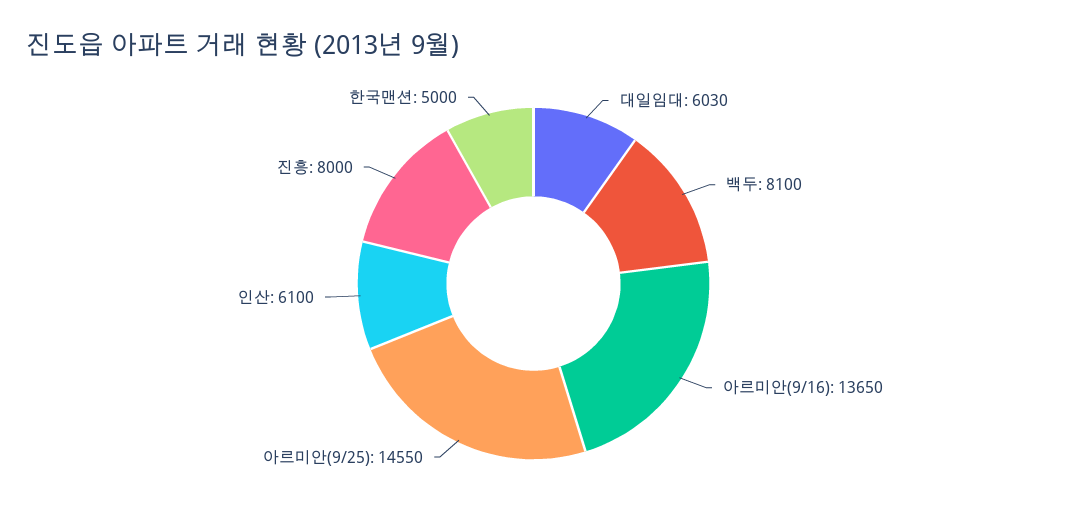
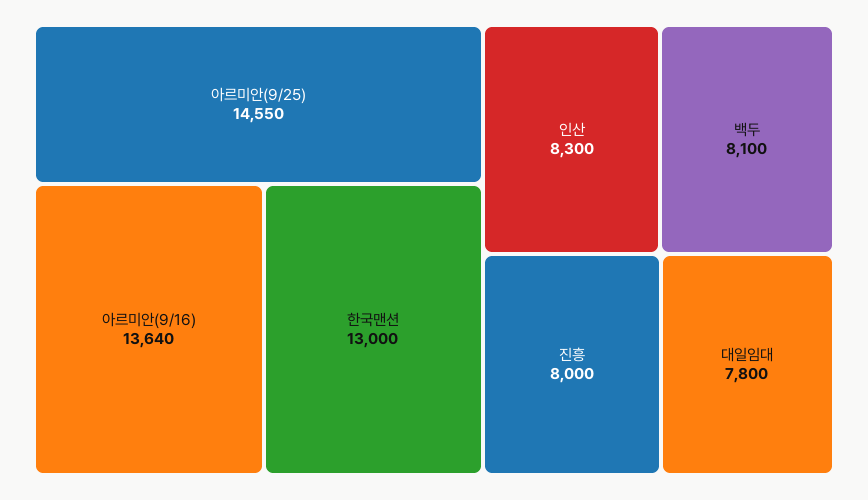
대일임대: 6030 -> 7800
아르미안(9/16): 13650 -> 13640
인산: 6100 -> 8300
한국맨션: 5000 -> 13000

